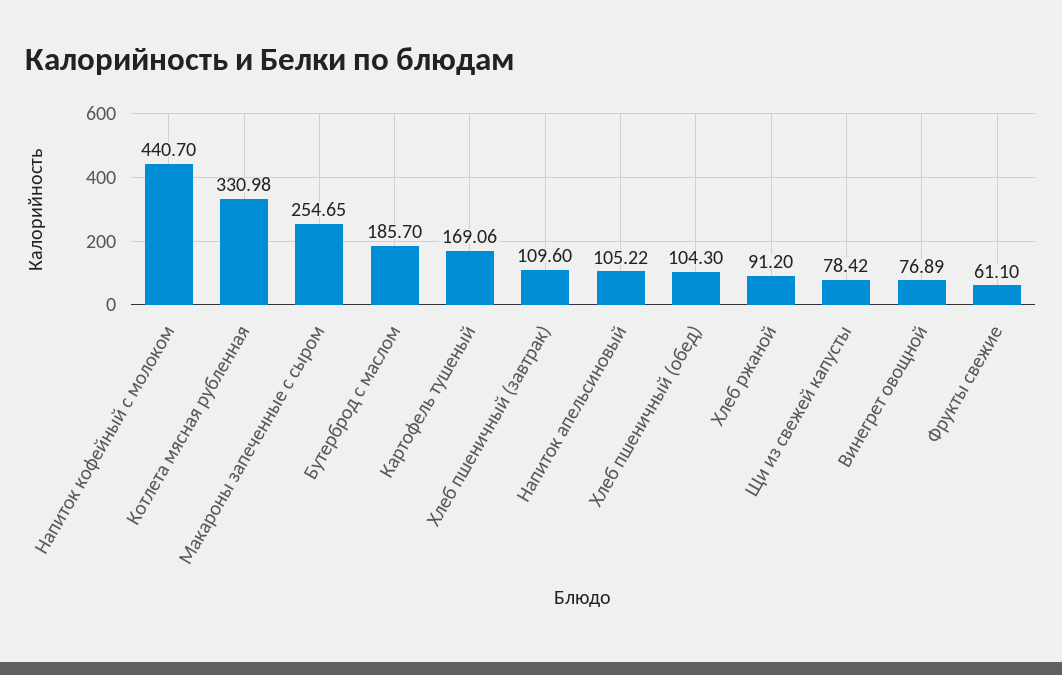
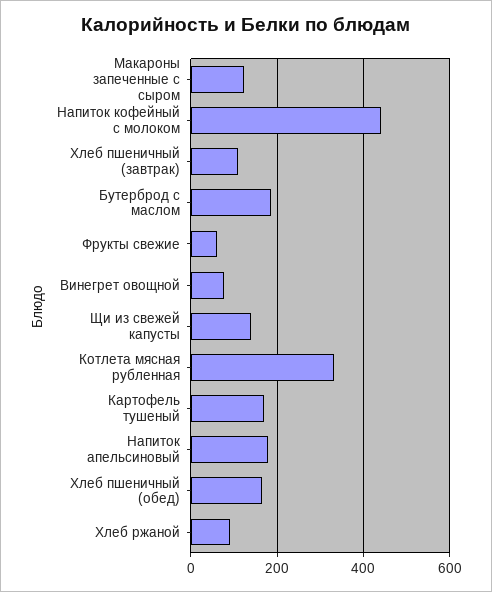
Макароны запеченные с сыром: 254.65 -> 120
Напиток апельсиновый: 105.22 -> 180
Хлеб пшеничный (обед): 104.3 -> 160
Щи из свежей капусты: 78.42 -> 140

